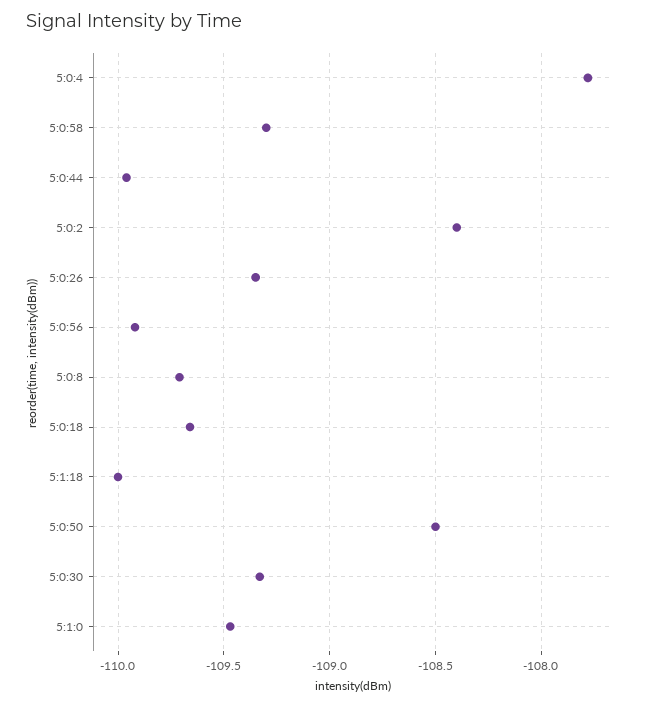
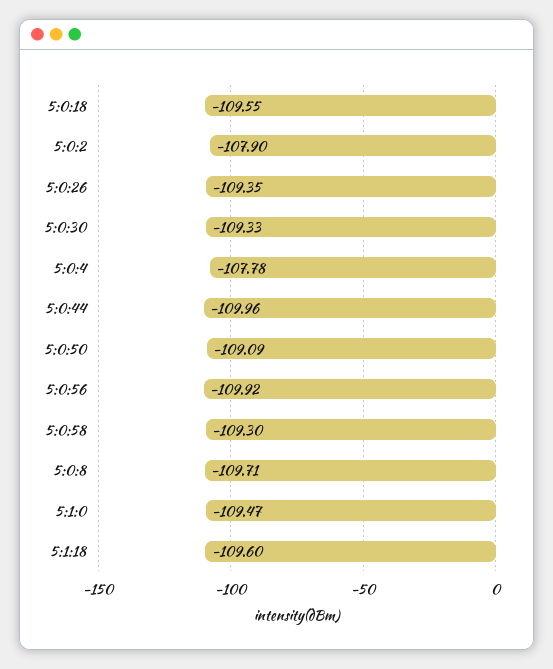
5:0:2: -108.4 -> -107.9
5:0:18: -109.65 -> -109.55
5:1:18: -110 -> -109.6
5:0:50: -108.5 -> -109.09

